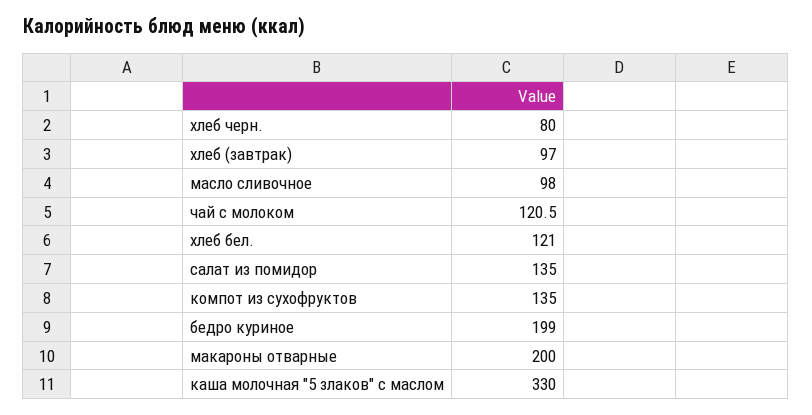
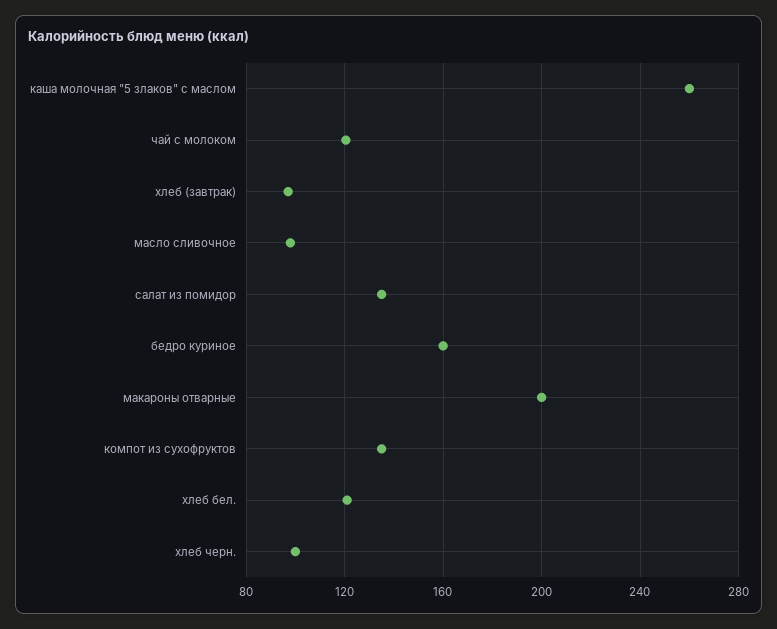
хлеб черн.: 80 -> 100
бедро куриное: 199 -> 160
каша молочная "5 злаков" с маслом: 330 -> 260

